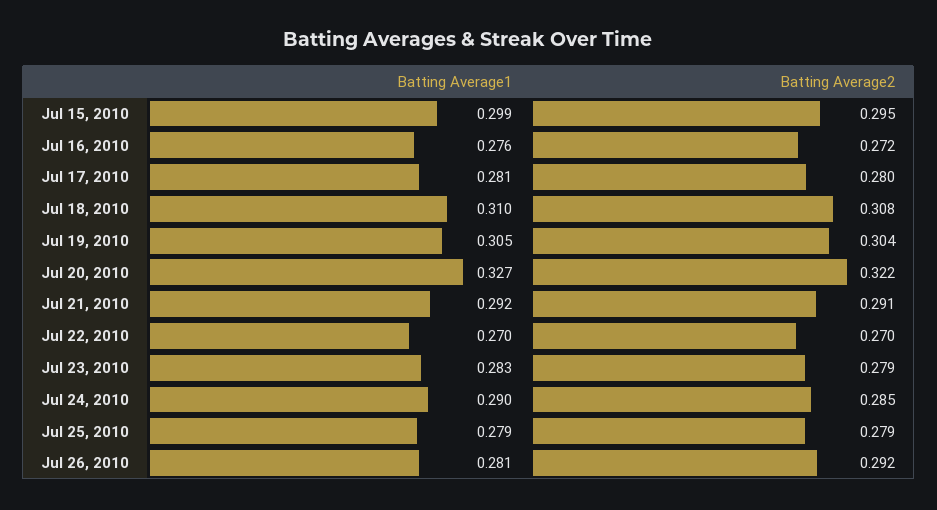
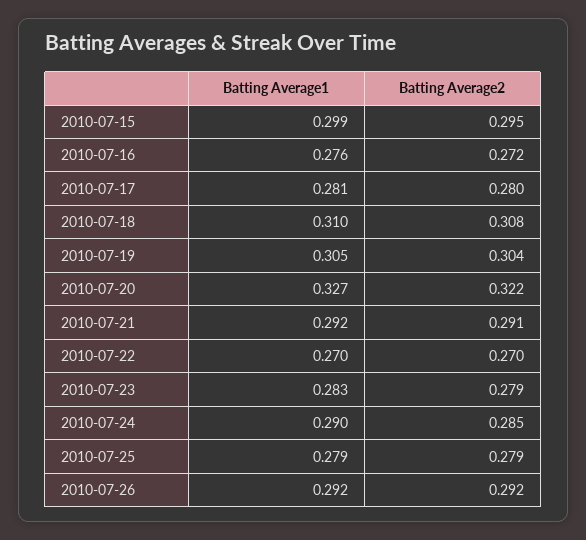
Batting Average1, Jul 26, 2010: 0.281 -> 0.292

